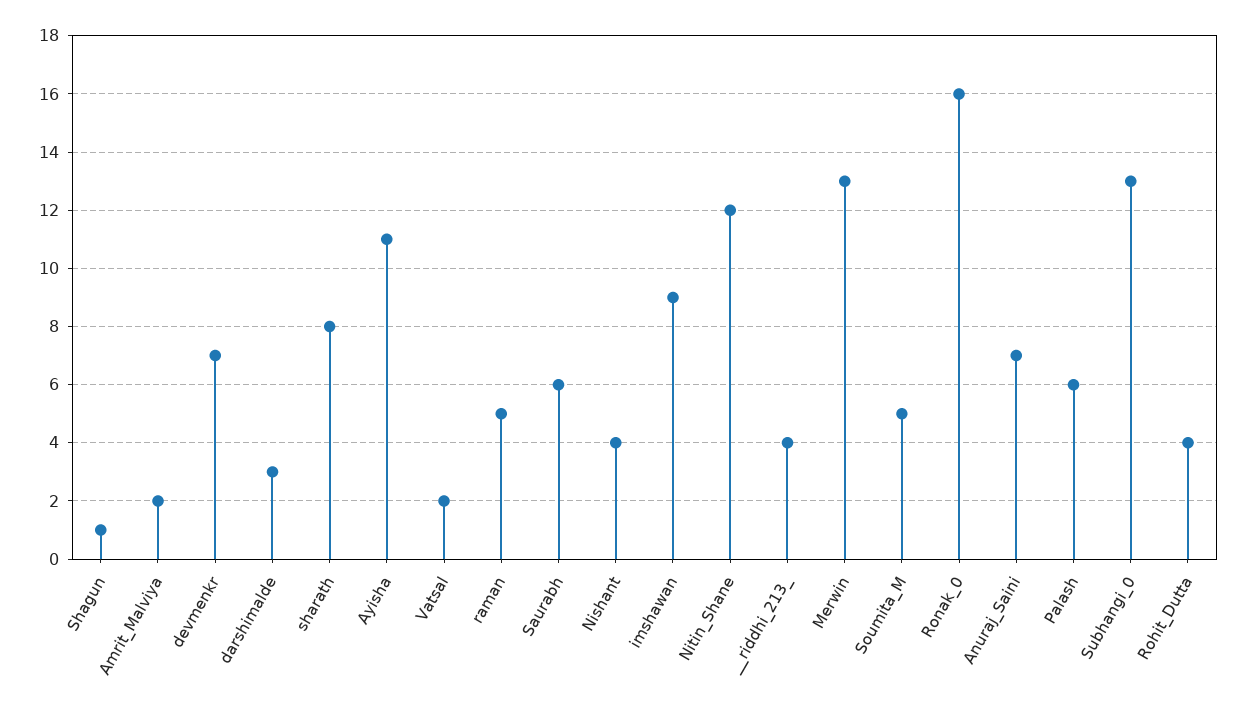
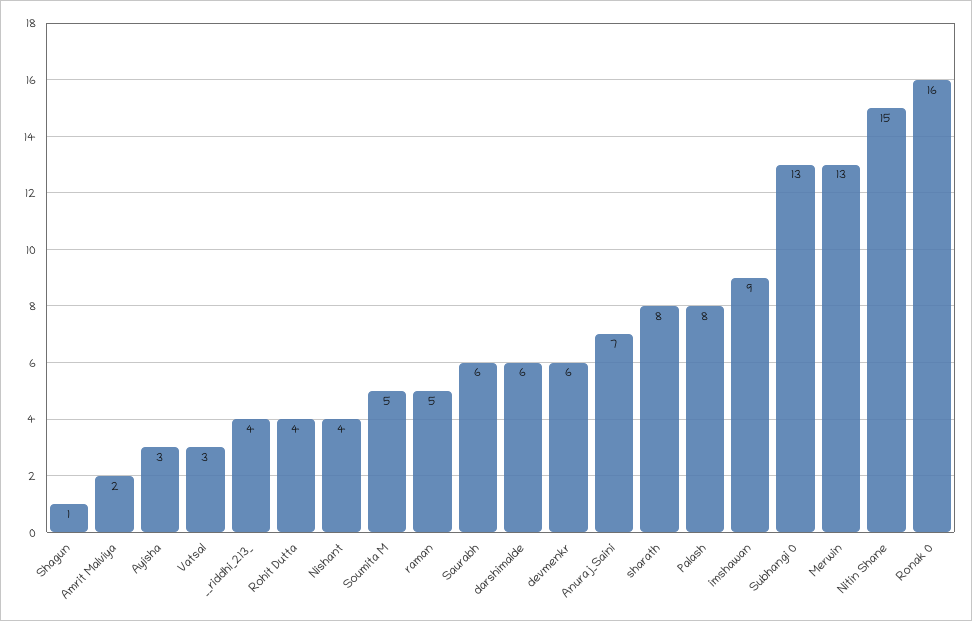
devmenkr: 7 -> 6
darshimalde: 3 -> 6
Ayisha: 11 -> 3
Vatsal: 2 -> 3
Nitin_Shane: 12 -> 15
Palash: 6 -> 8

